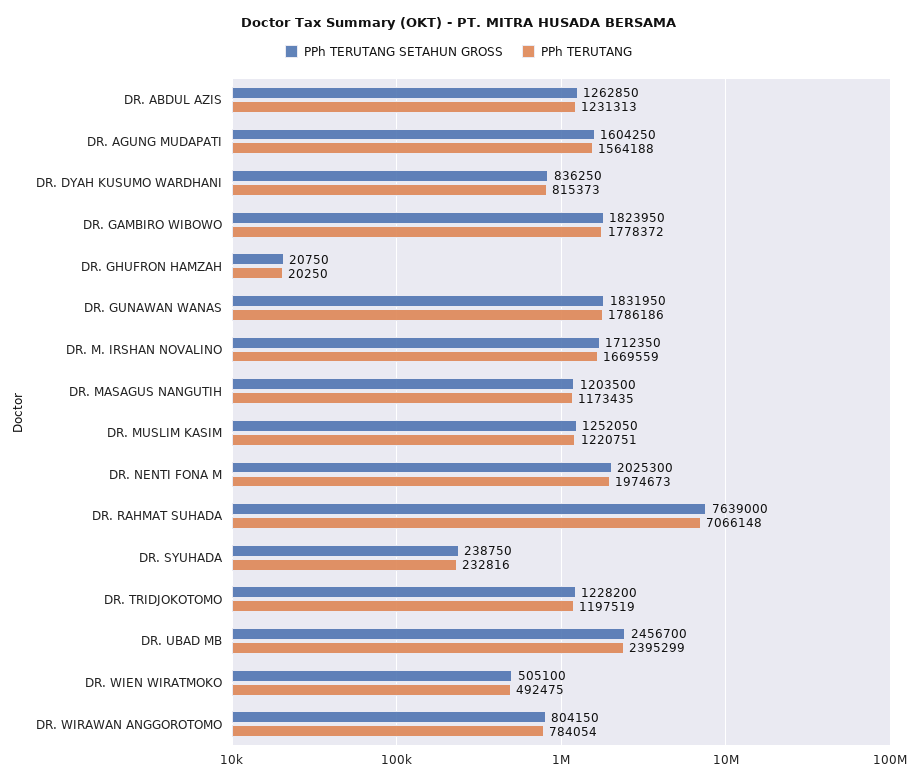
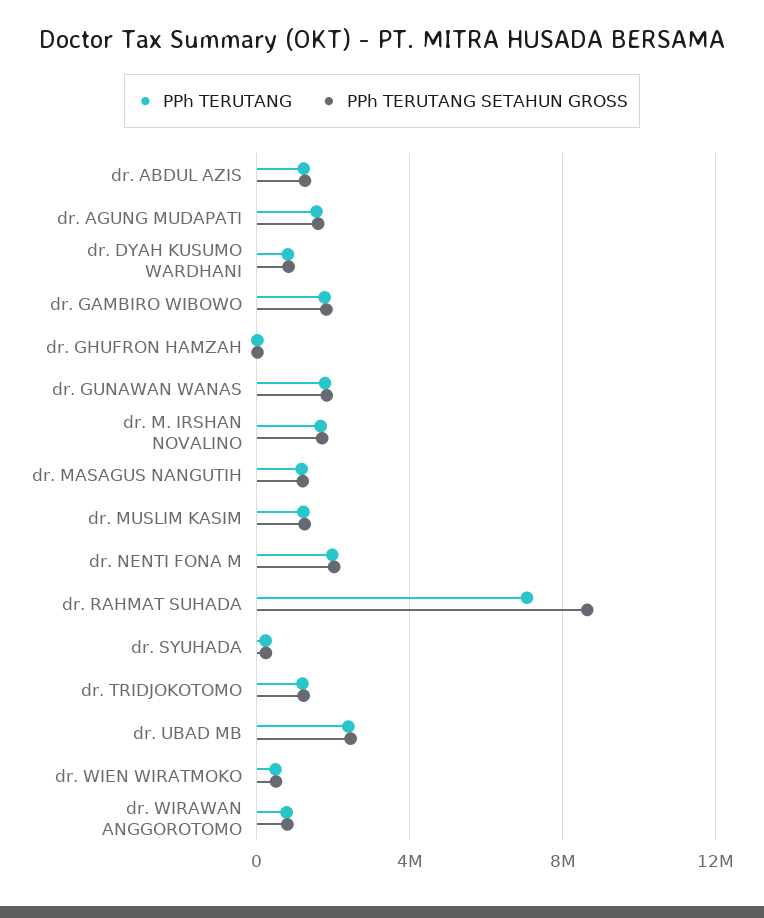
PPh TERUTANG SETAHUN GROSS, DR. RAHMAT SUHADA: 7639000 -> 8500000

